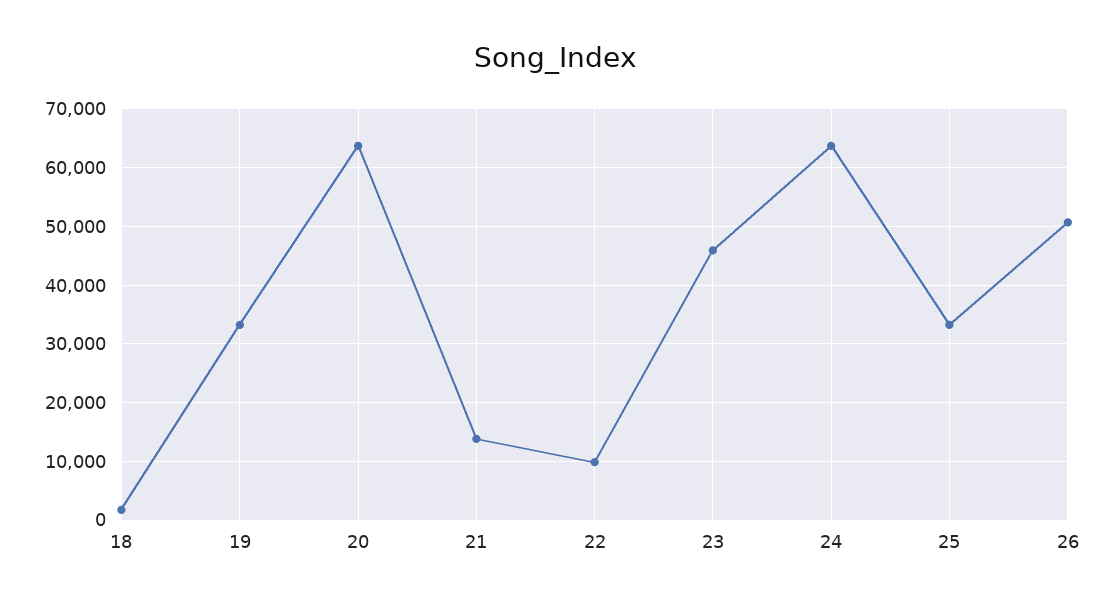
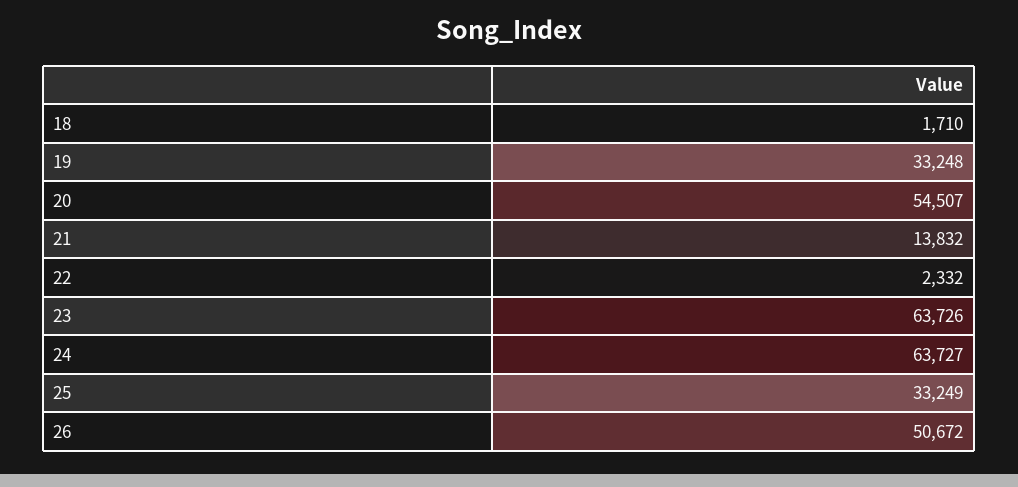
20: 64000 -> 54507
22: 10000 -> 2332
23: 46000 -> 63726

